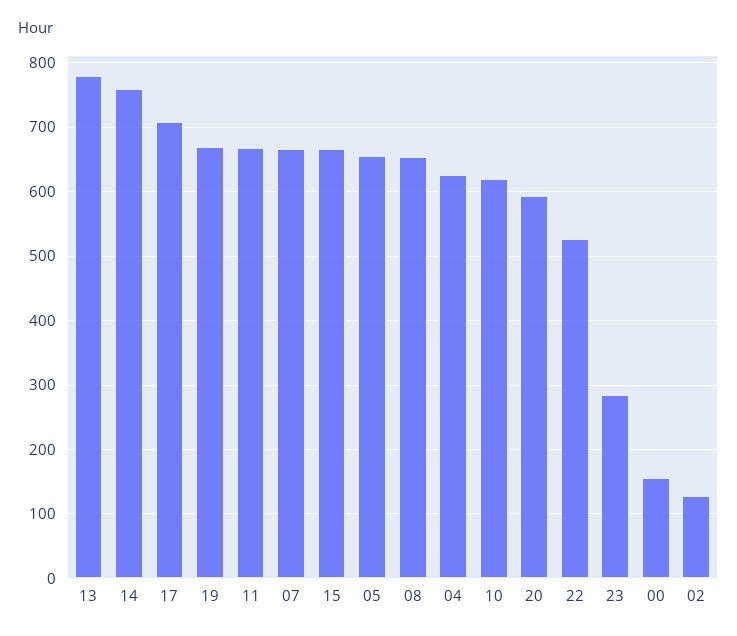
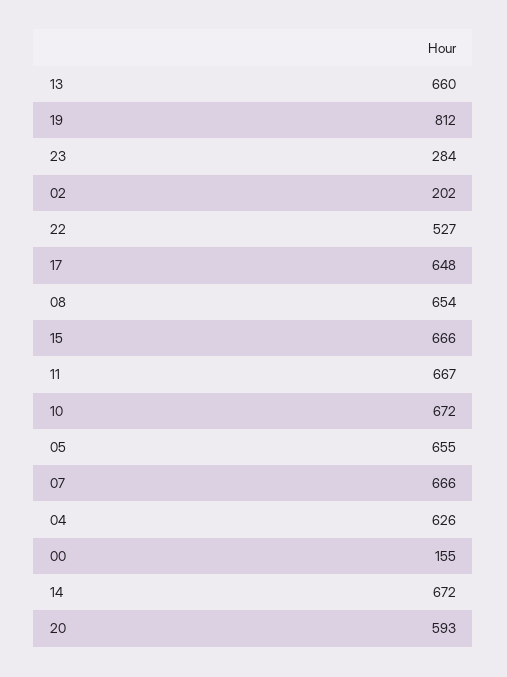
13: 780 -> 660
14: 760 -> 672
17: 710 -> 648
19: 670 -> 812
10: 620 -> 672
02: 130 -> 202

